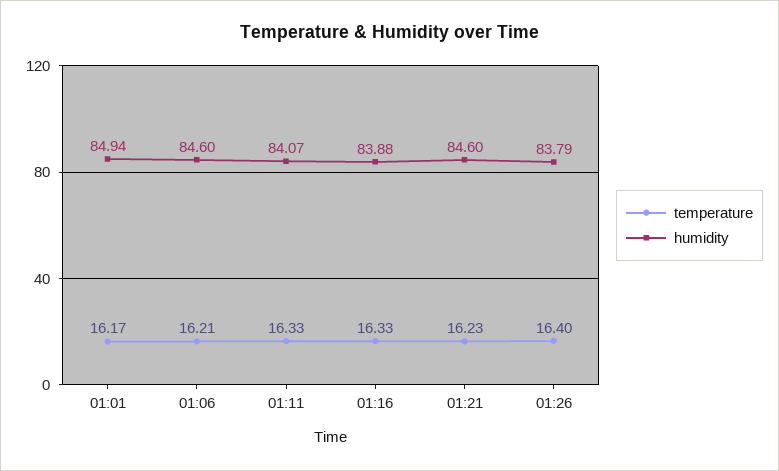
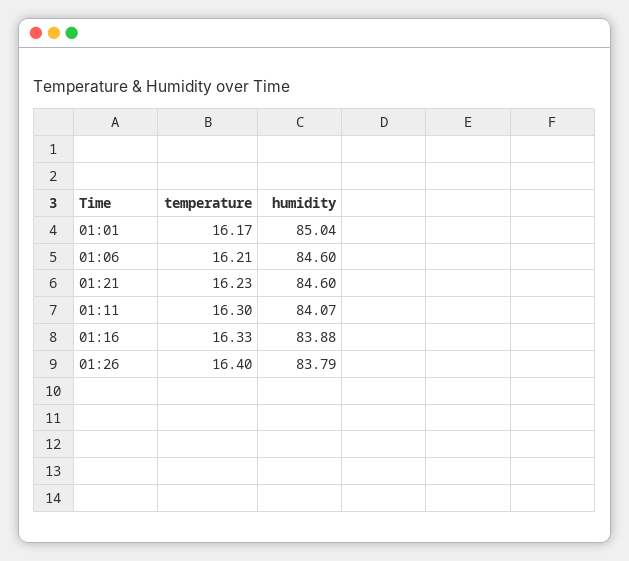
humidity, 01:01: 84.94 -> 85.04
temperature, 01:11: 16.33 -> 16.3

